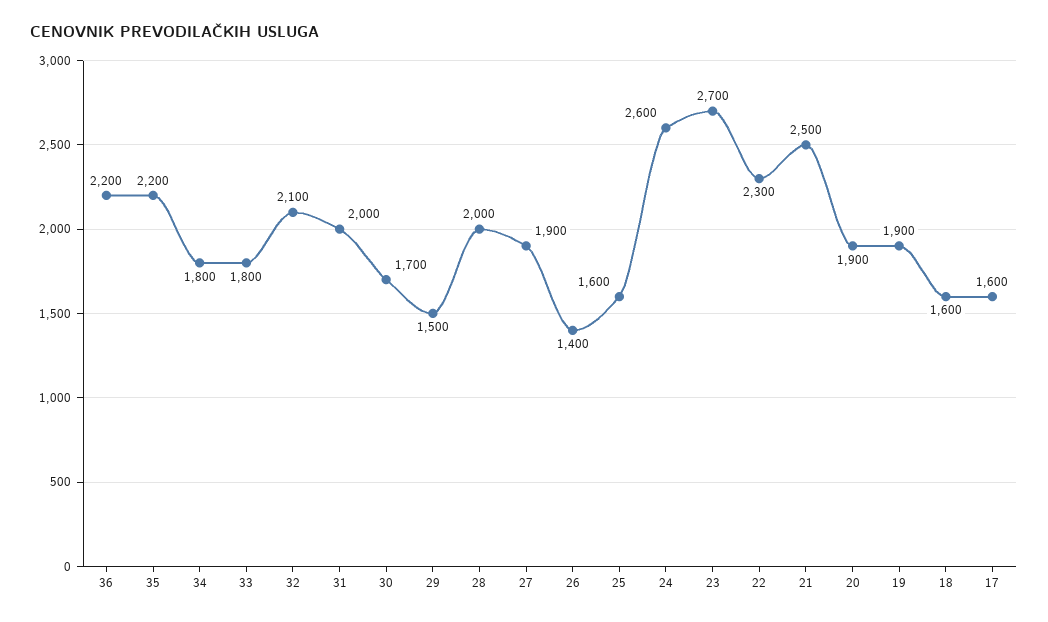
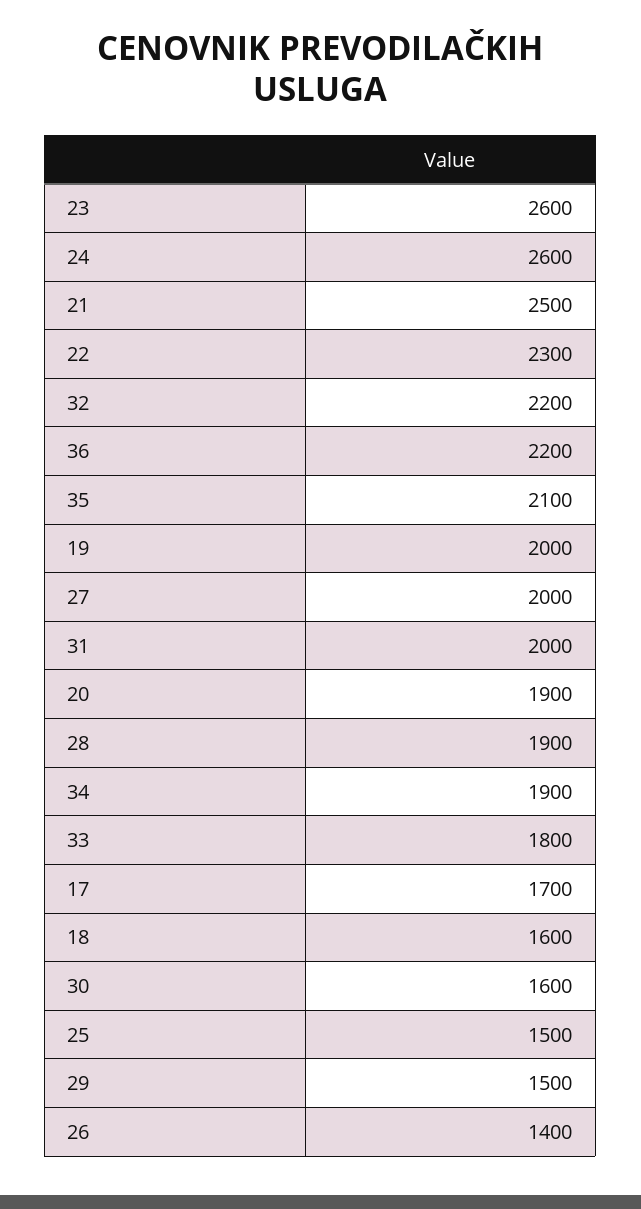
35: 2200 -> 2100
34: 1800 -> 1900
32: 2100 -> 2200
30: 1700 -> 1600
28: 2000 -> 1900
27: 1900 -> 2000
25: 1600 -> 1500
23: 2700 -> 2600
19: 1900 -> 2000
17: 1600 -> 1700

